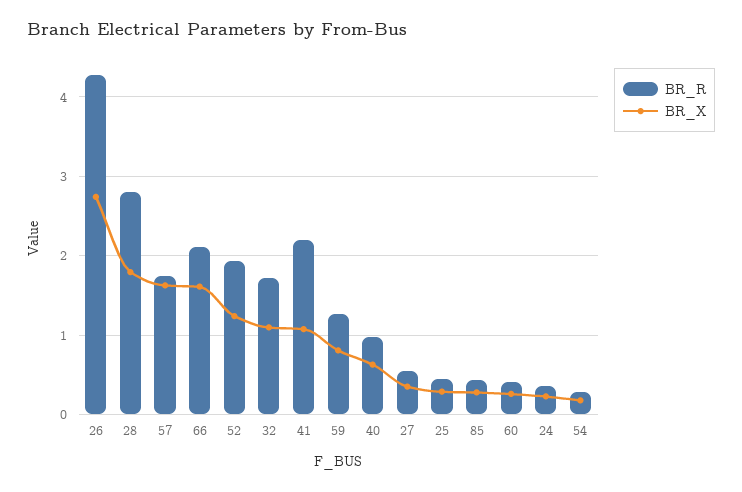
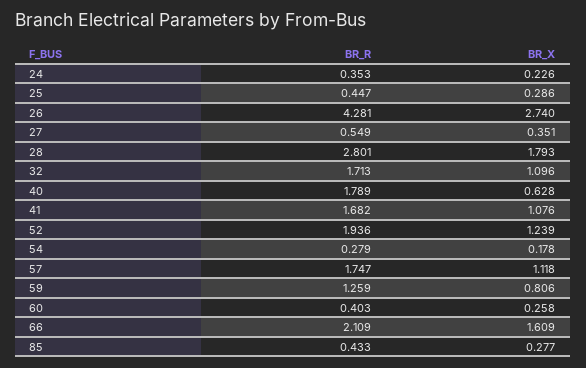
BR_X, 57: 1.6 -> 1.118
BR_R, 41: 2.2 -> 1.682
BR_R, 40: 1 -> 1.789

